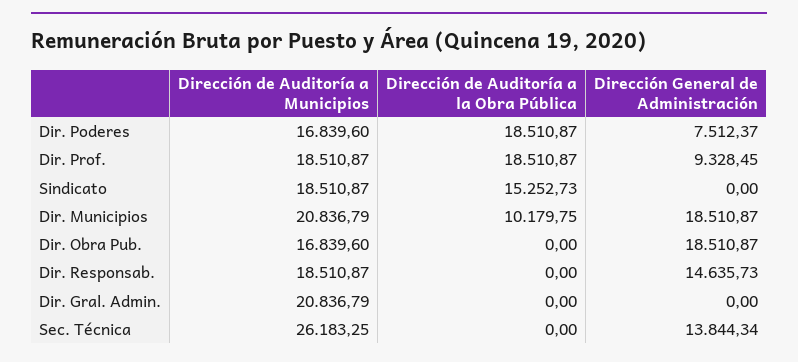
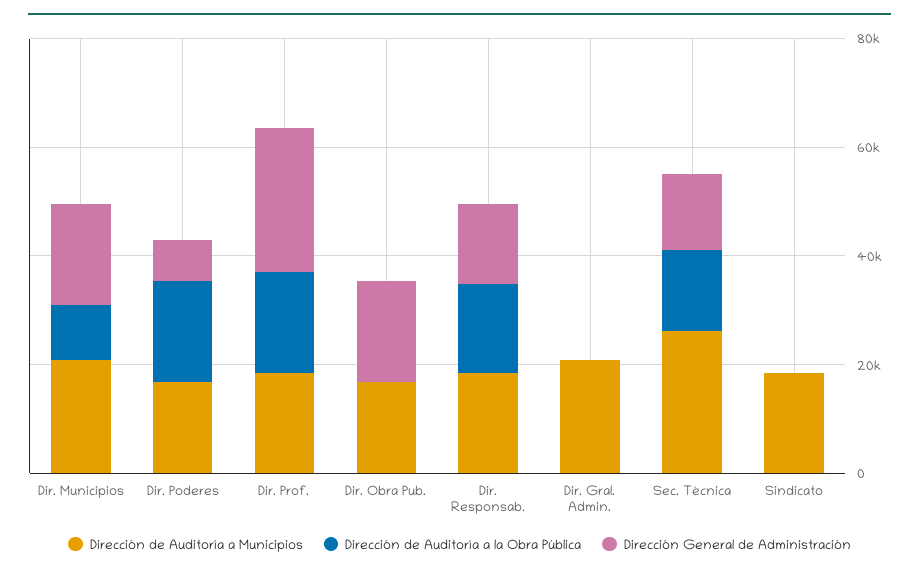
Dirección General de Administración, Dir. Prof.: 9328.45 -> 25000
Dirección de Auditoría a la Obra Pública, Sindicato: 15252.73 -> 0
Dirección de Auditoría a la Obra Pública, Dir. Responsab.: 0 -> 15000
Dirección de Auditoría a la Obra Pública, Sec. Técnica: 0 -> 15000

